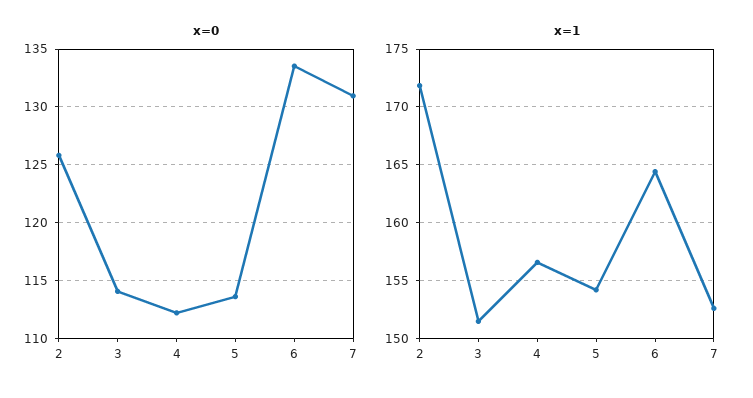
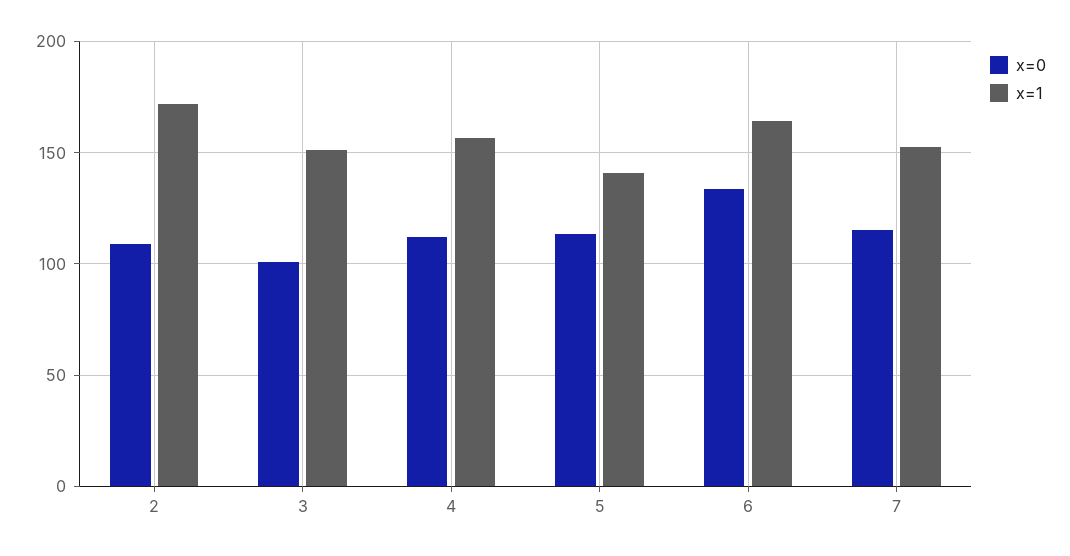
x=0, 2: 126 -> 110
x=0, 3: 114 -> 100
x=0, 7: 131 -> 115
x=1, 5: 154 -> 140

